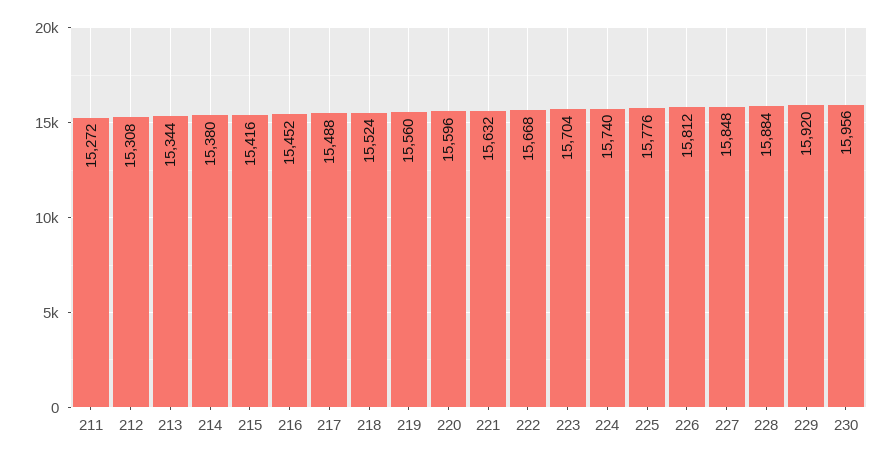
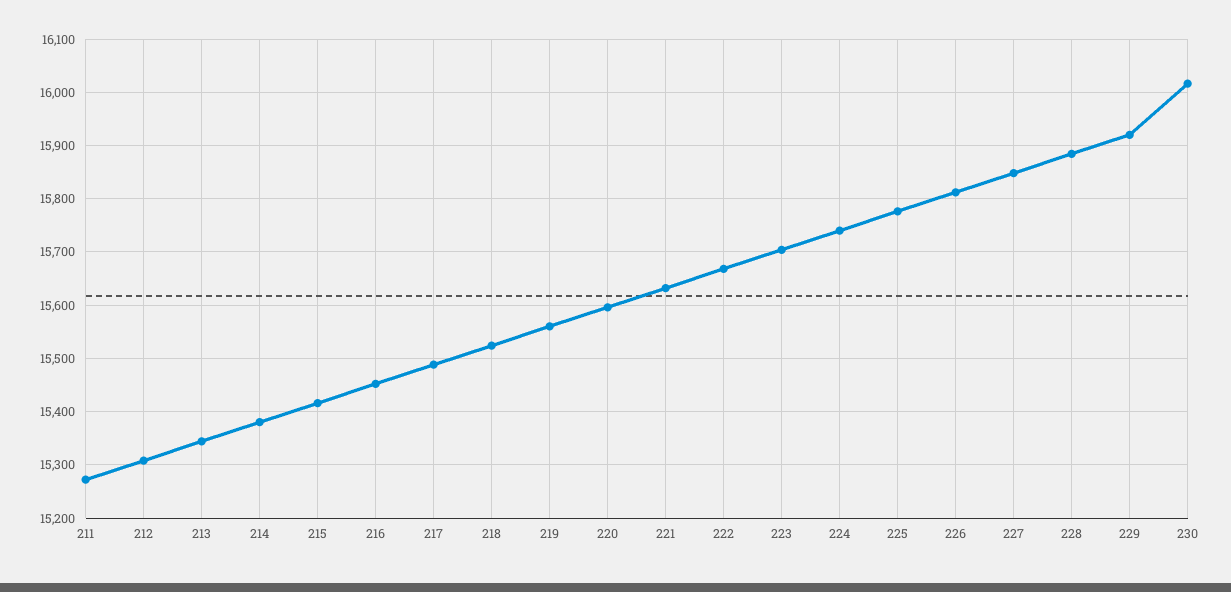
230: 15956 -> 16020

